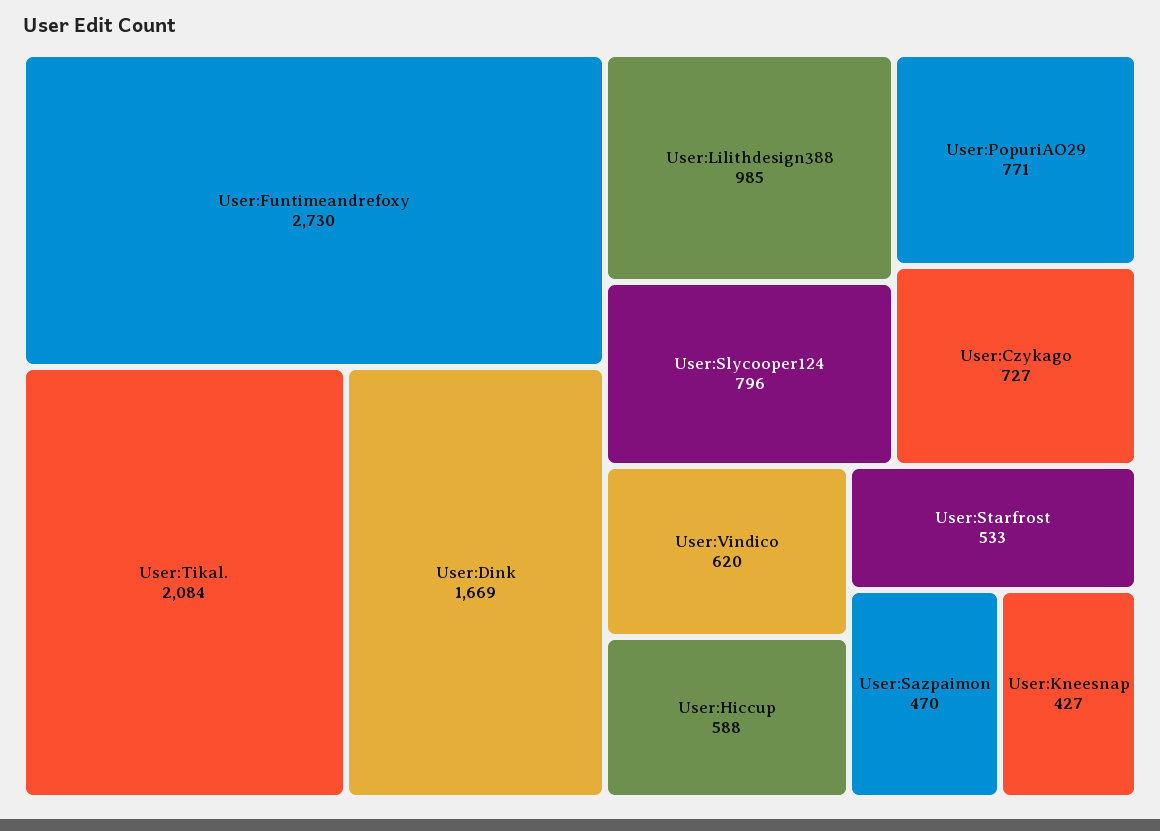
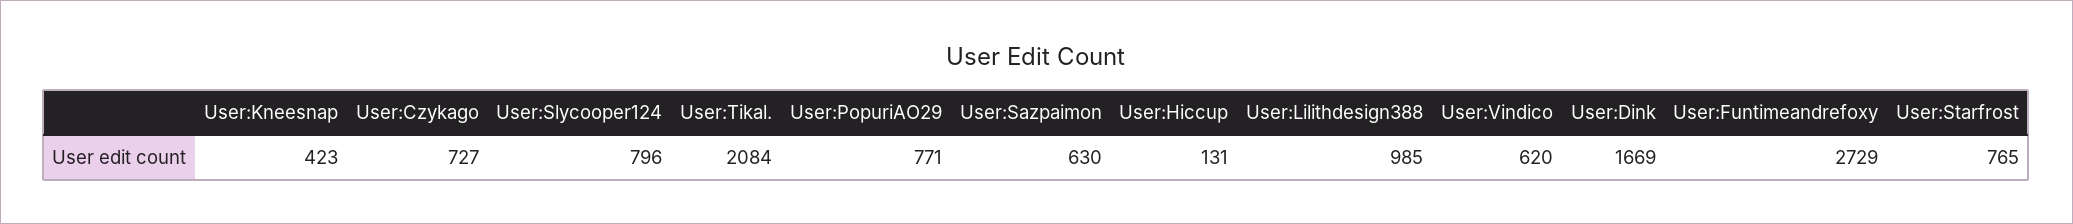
User:Funtimeandrefoxy: 2730 -> 2729
User:Hiccup: 588 -> 131
User:Starfrost: 533 -> 765
User:Sazpaimon: 470 -> 630
User:Kneesnap: 427 -> 423

